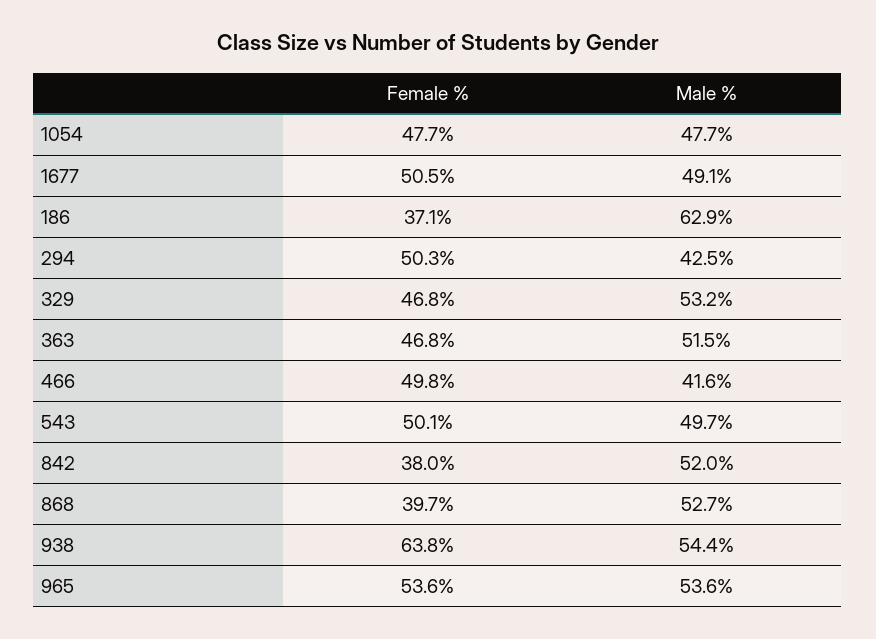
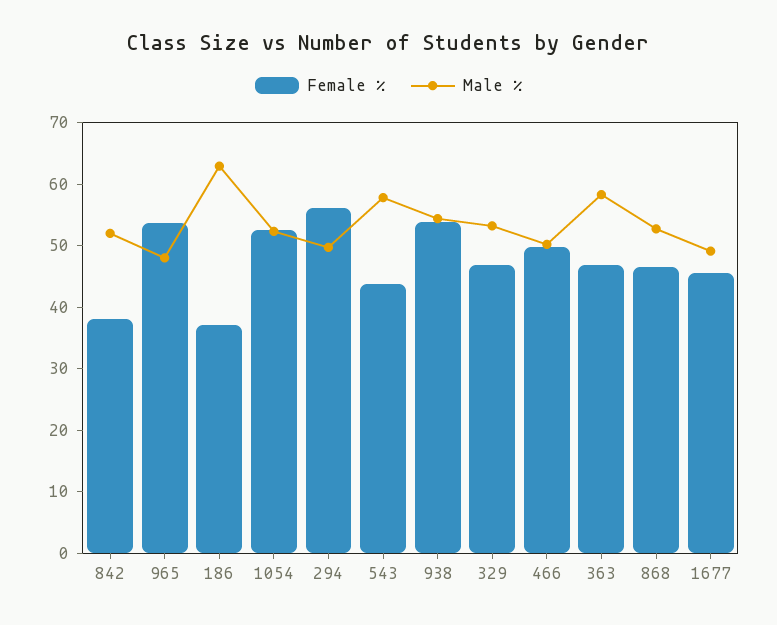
Female %, 1054: 47.7 -> 52
Male %, 1054: 47.7 -> 52
Female %, 1677: 50.5 -> 46
Female %, 294: 50.3 -> 56
Male %, 294: 42.5 -> 50
Male %, 363: 51.5 -> 58
Male %, 466: 41.6 -> 50
Female %, 543: 50.1 -> 44
Male %, 543: 49.7 -> 58
Female %, 868: 39.7 -> 46
Female %, 938: 63.8 -> 54
Male %, 965: 53.6 -> 48

